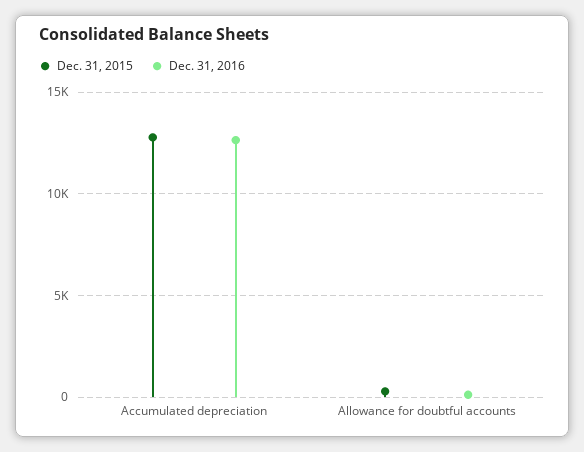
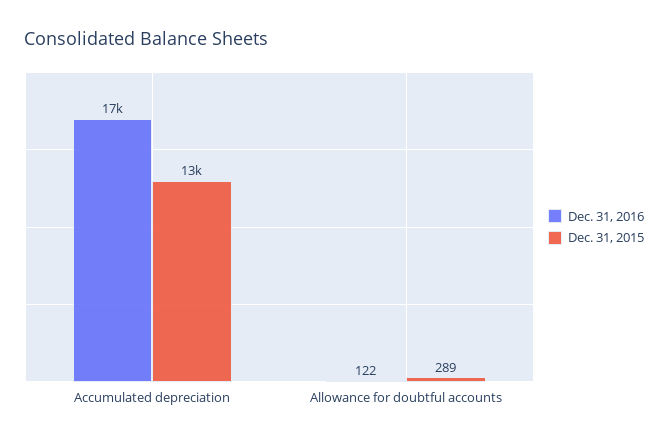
Dec. 31, 2016, Accumulated depreciation: 12500 -> 17000

